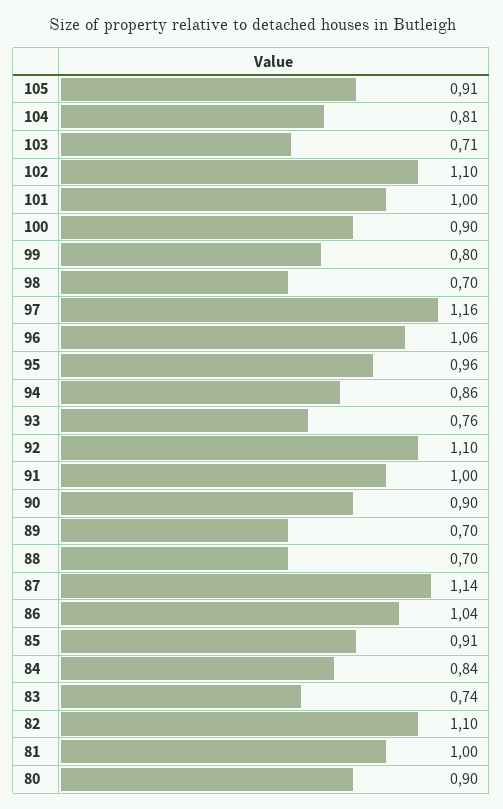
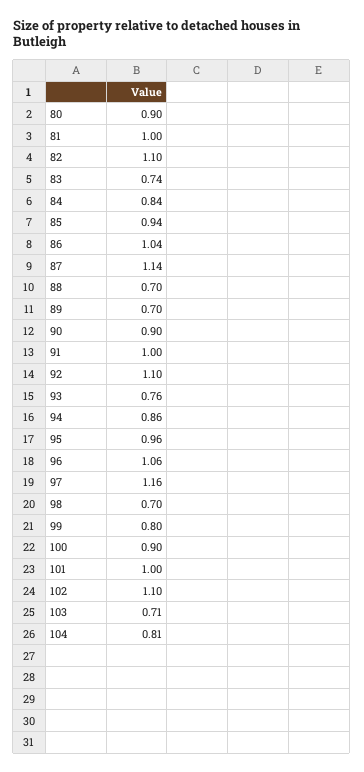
105: 0.91 -> none
85: 0.91 -> 0.94

